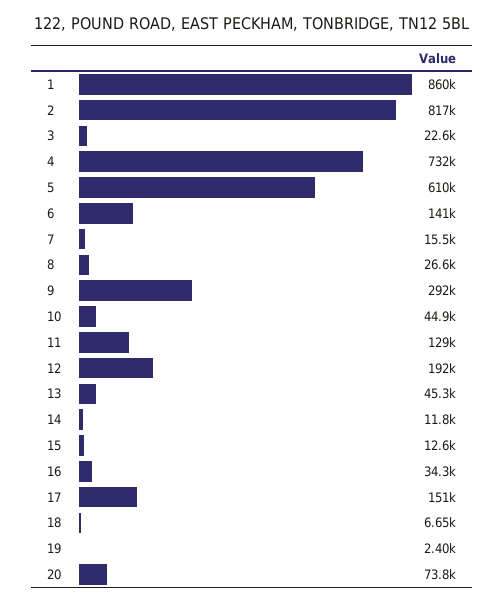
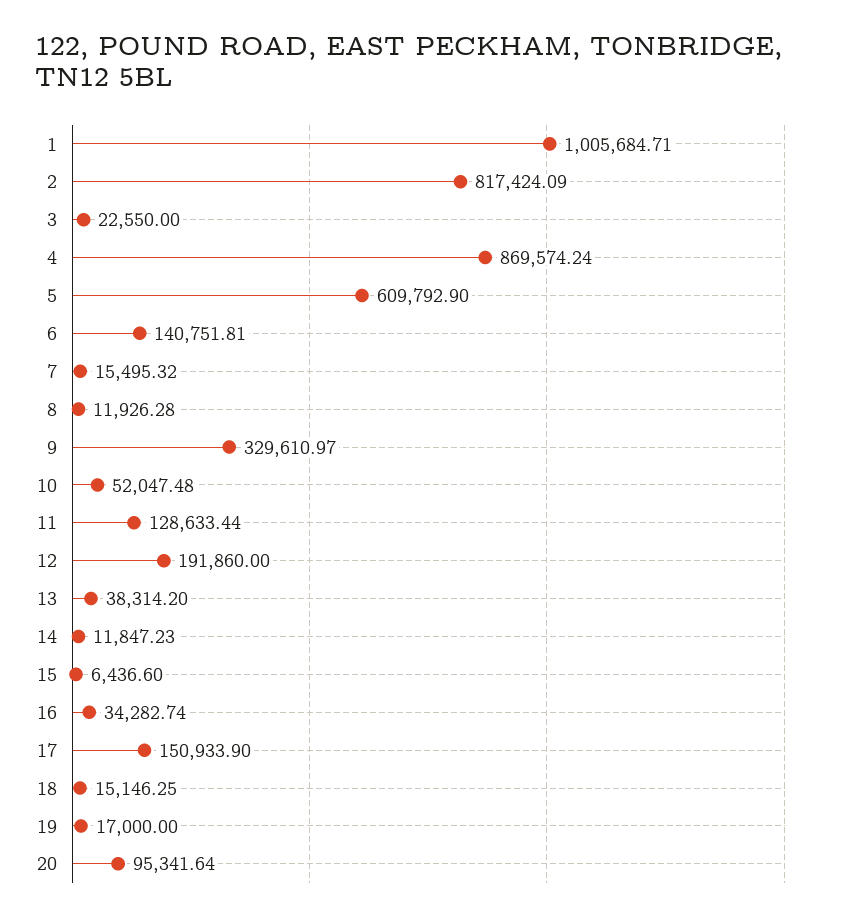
1: 860000 -> 1005684.71
4: 732000 -> 869574.24
8: 26600 -> 11926.28
9: 292000 -> 329610.97
10: 44900 -> 52047.48
13: 45300 -> 38314.2
15: 12600 -> 6436.6
18: 6650 -> 15146.25
19: 2400 -> 17000
20: 73800 -> 95341.64

